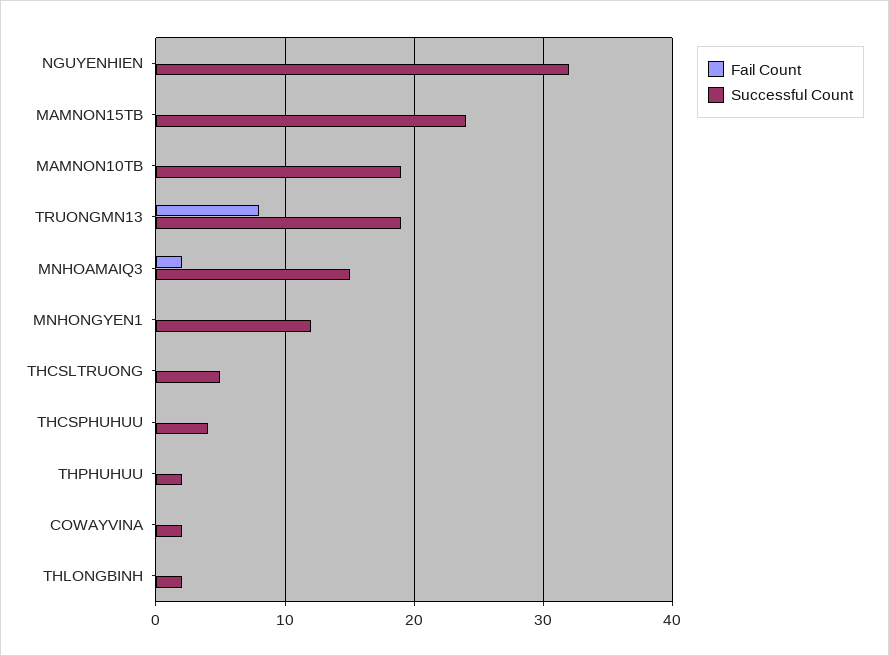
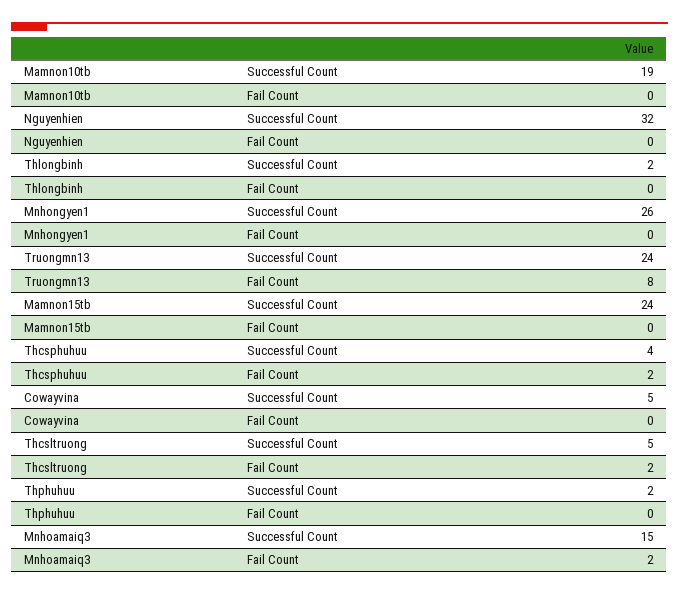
Successful Count, TRUONGMN13: 19 -> 24
Successful Count, MNHONGYEN1: 12 -> 26
Fail Count, THCSLTRUONG: 0 -> 2
Fail Count, THCSPHUHUU: 0 -> 2
Successful Count, COWAYVINA: 2 -> 5

